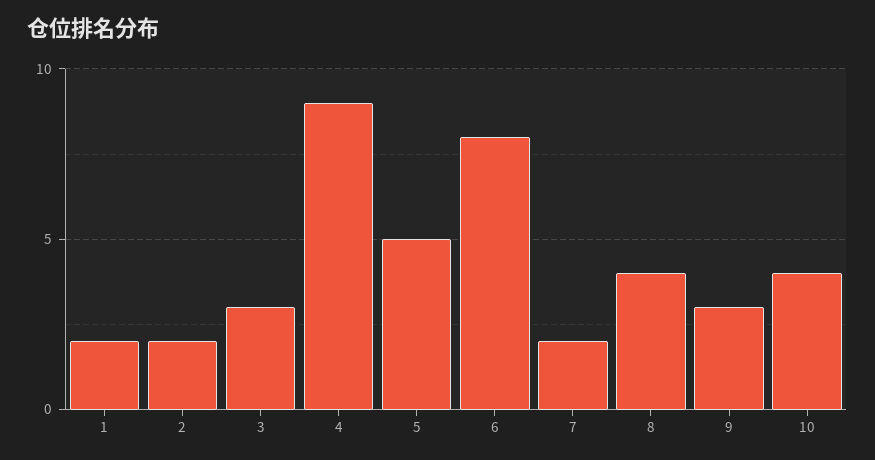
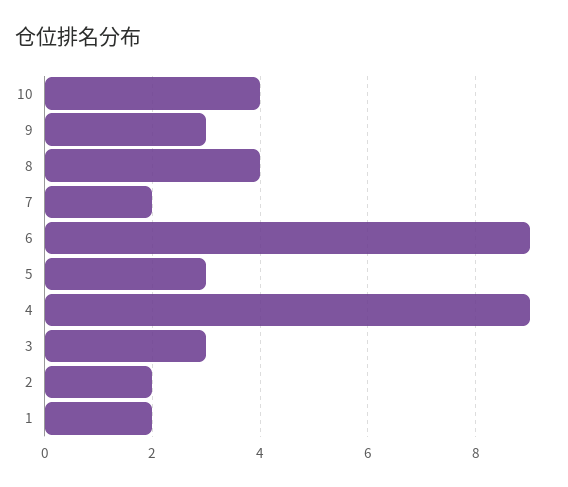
5: 5 -> 3
6: 8 -> 9

